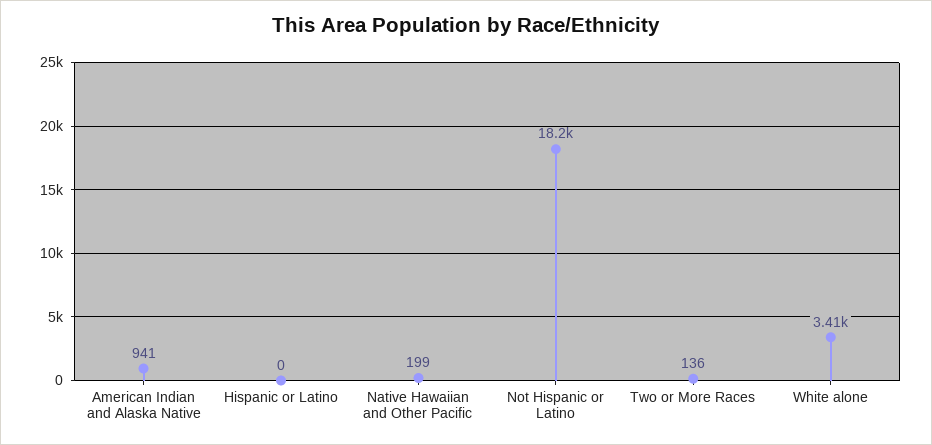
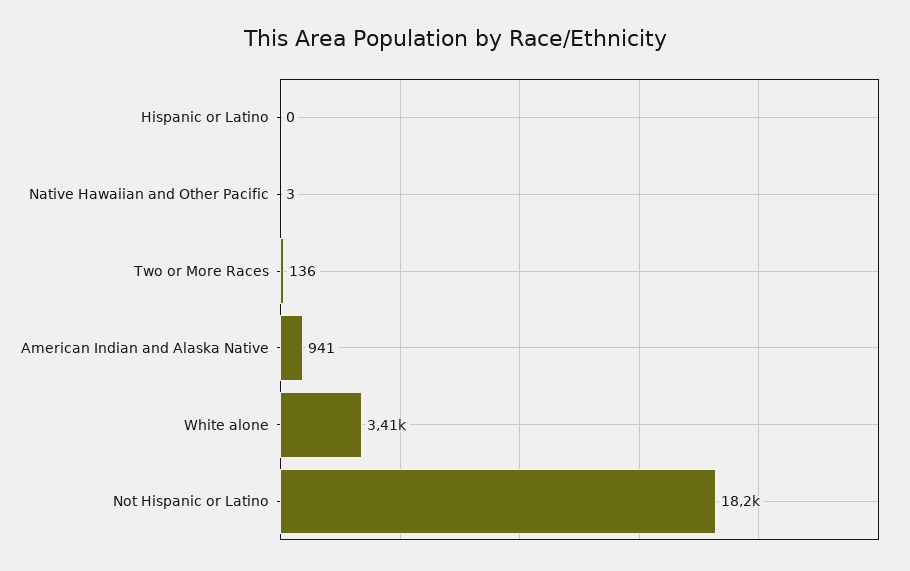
Native Hawaiian and Other Pacific: 199 -> 3

